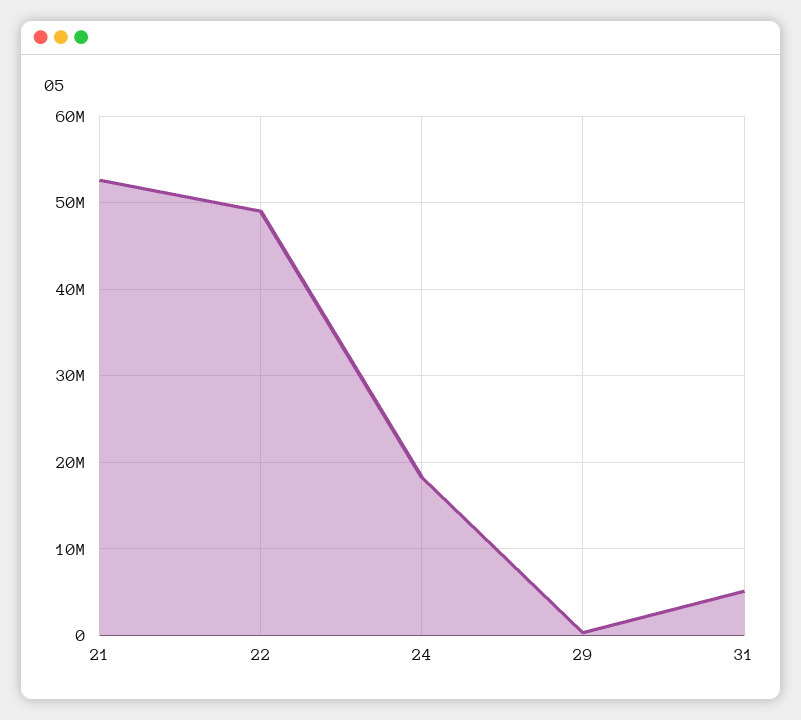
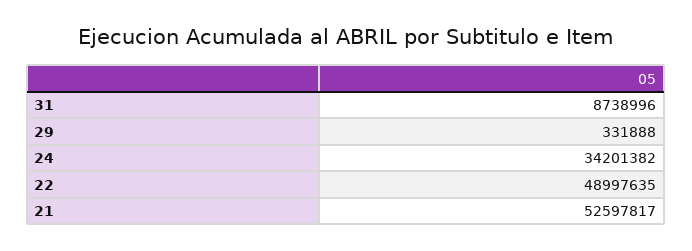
24: 18000000 -> 34201382
31: 5000000 -> 8738996

